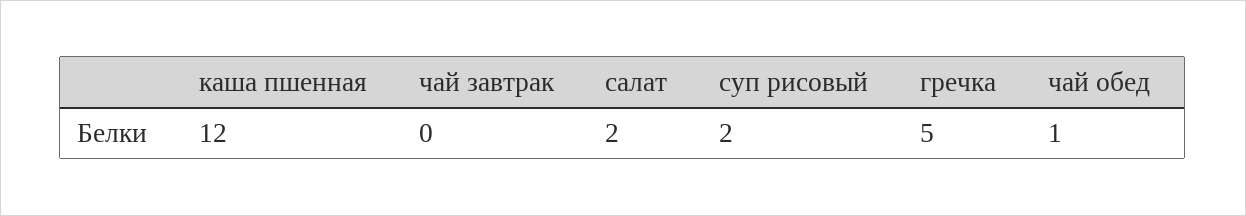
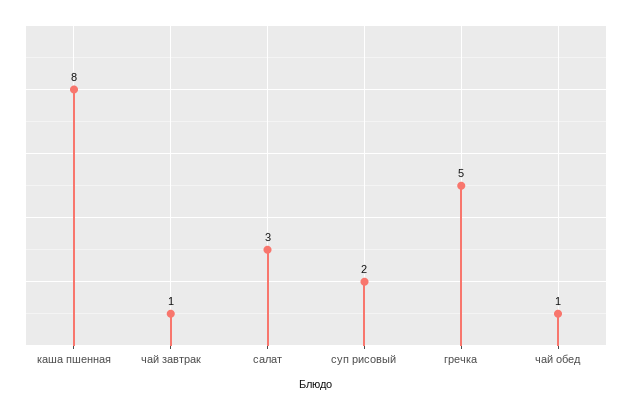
каша пшенная: 12 -> 8
чай завтрак: 0 -> 1
салат: 2 -> 3

